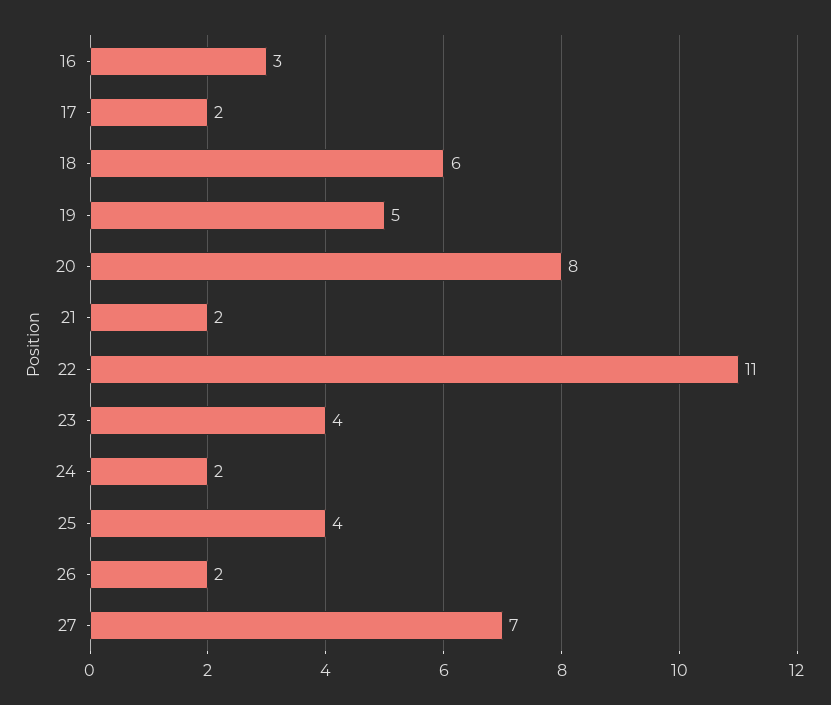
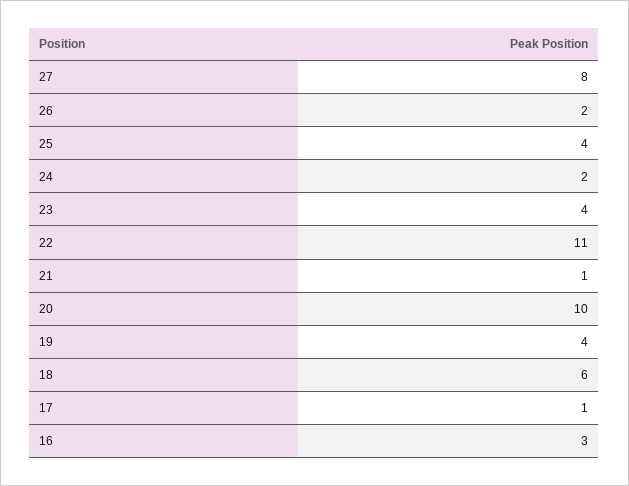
17: 2 -> 1
19: 5 -> 4
20: 8 -> 10
21: 2 -> 1
27: 7 -> 8

